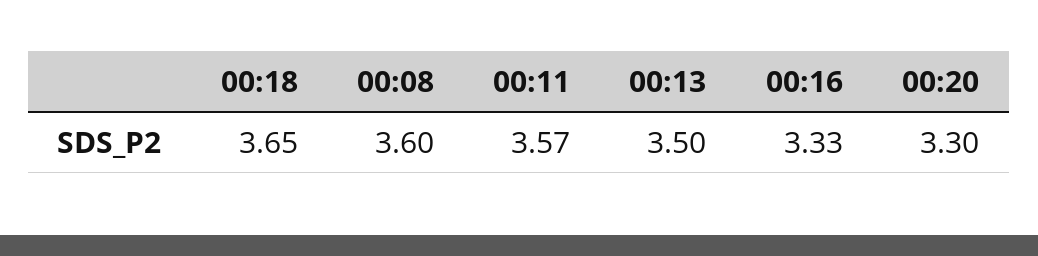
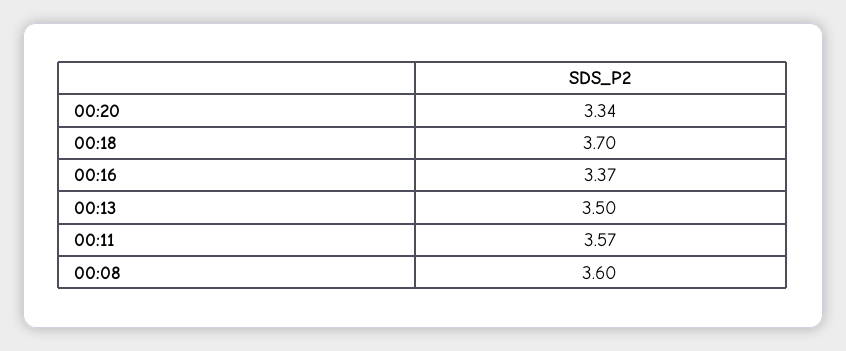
00:18: 3.65 -> 3.7
00:16: 3.33 -> 3.37
00:20: 3.3 -> 3.34

